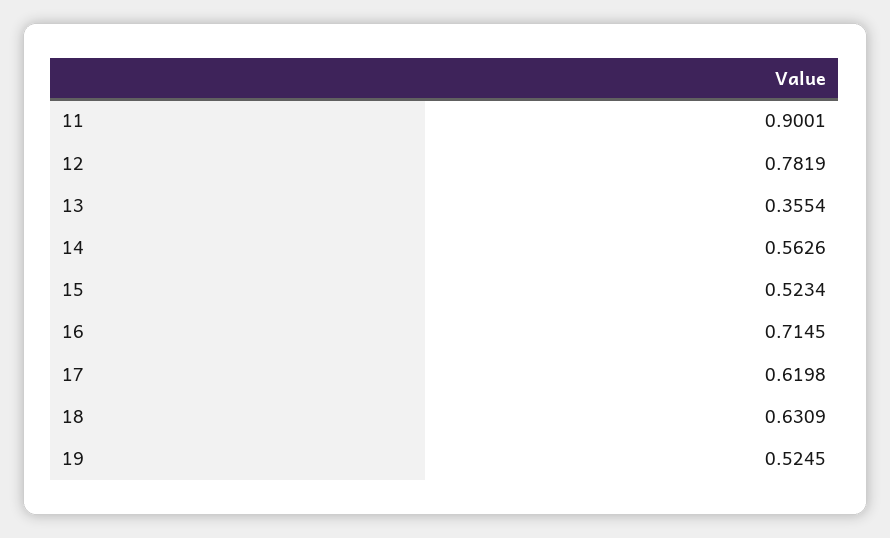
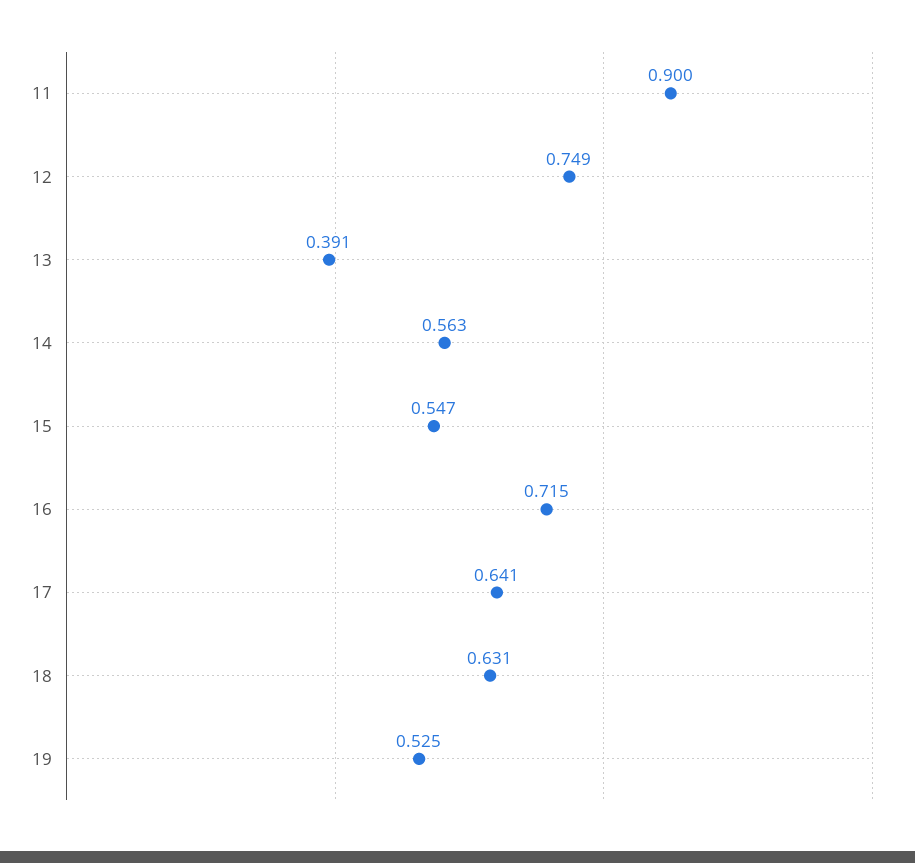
12: 0.7819 -> 0.749
13: 0.3554 -> 0.391
15: 0.5234 -> 0.547
17: 0.6198 -> 0.641

